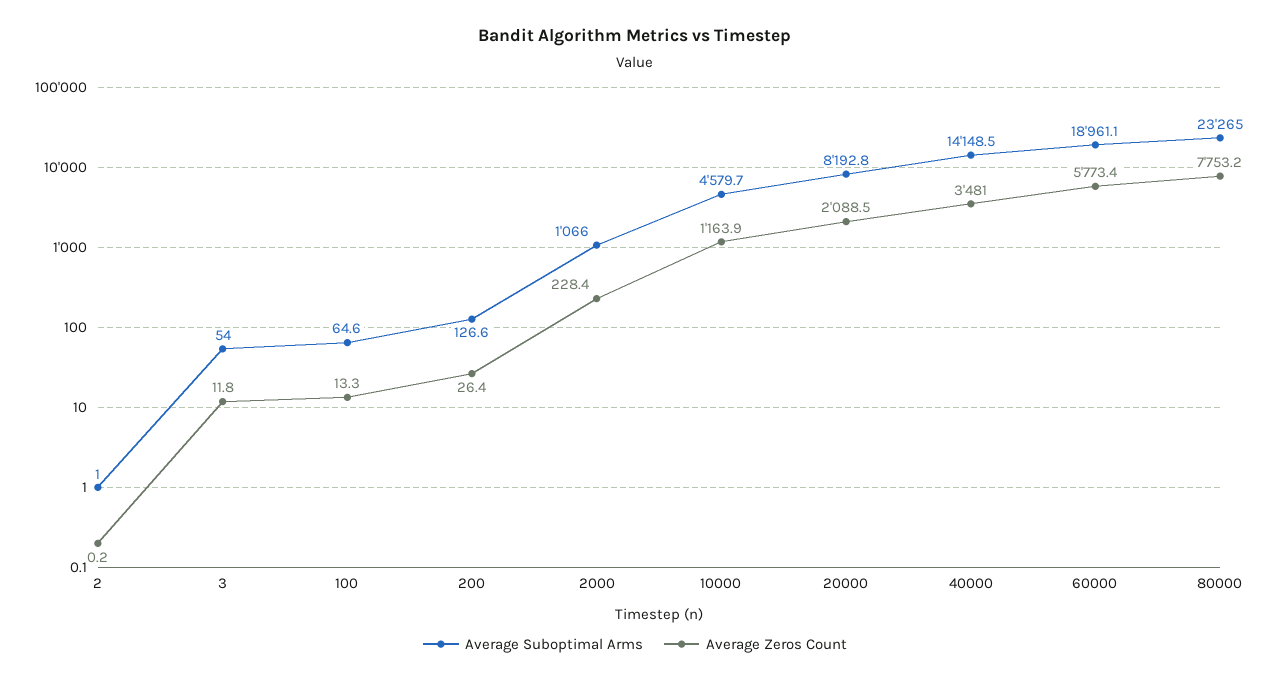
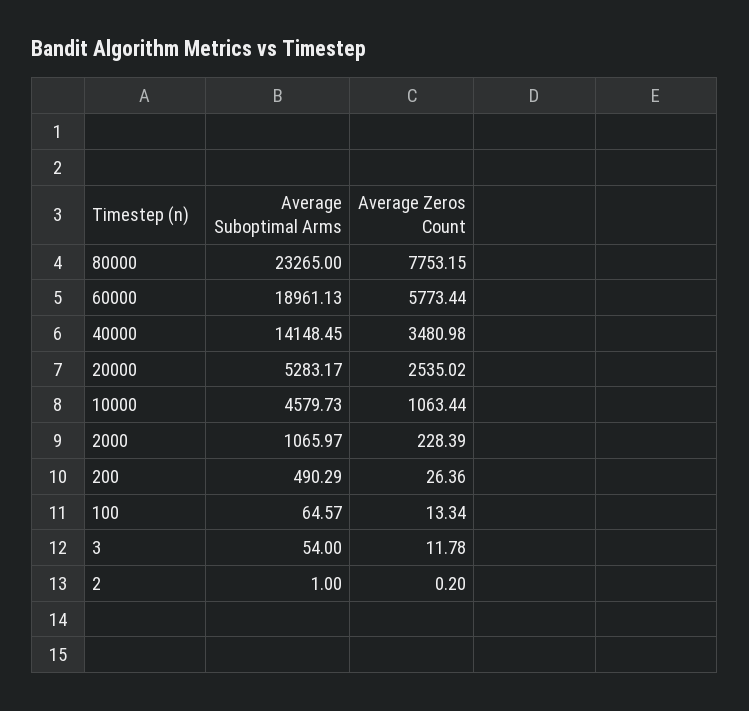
Average Suboptimal Arms, 200: 126.6 -> 490.29
Average Zeros Count, 10000: 1163.9 -> 1063.44
Average Suboptimal Arms, 20000: 8192.8 -> 5283.17
Average Zeros Count, 20000: 2088.5 -> 2535.02

